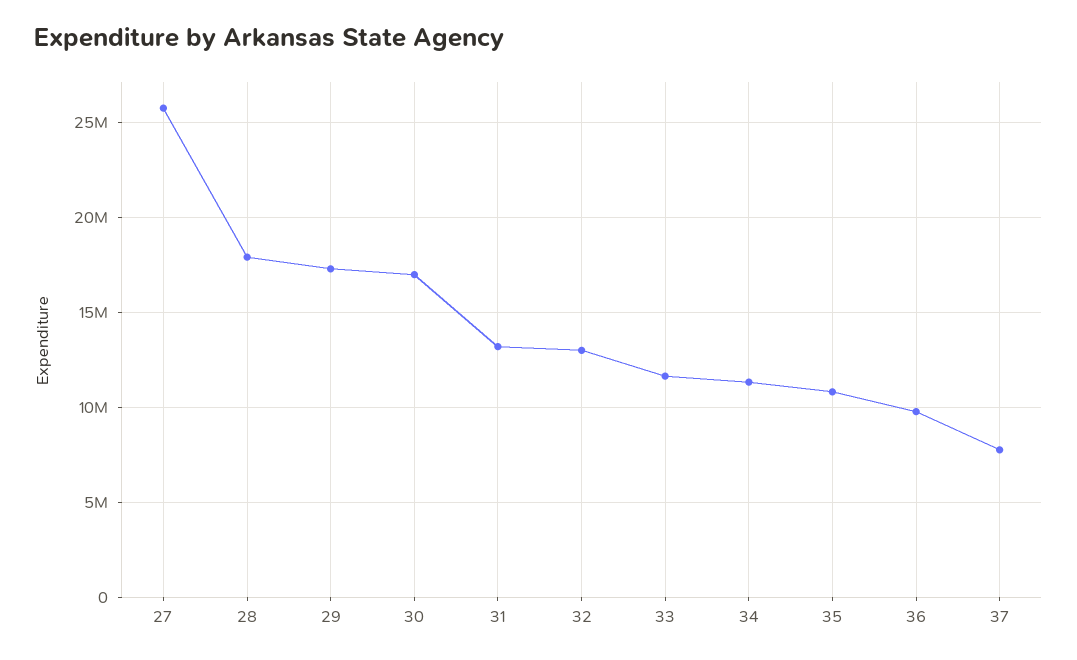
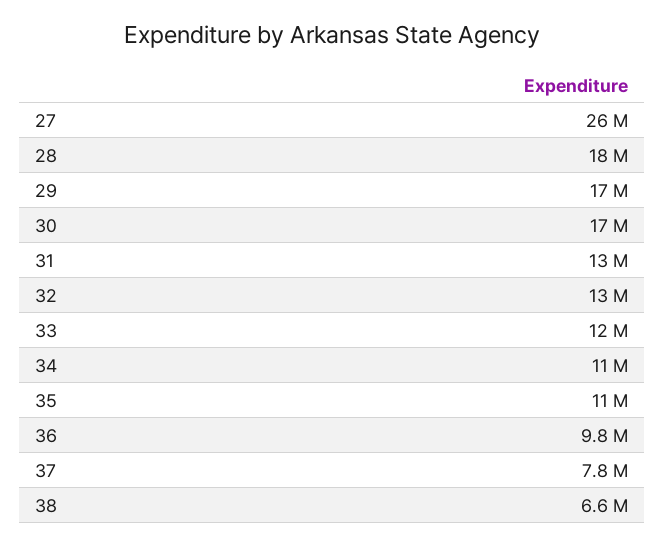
38: none -> 6600000

